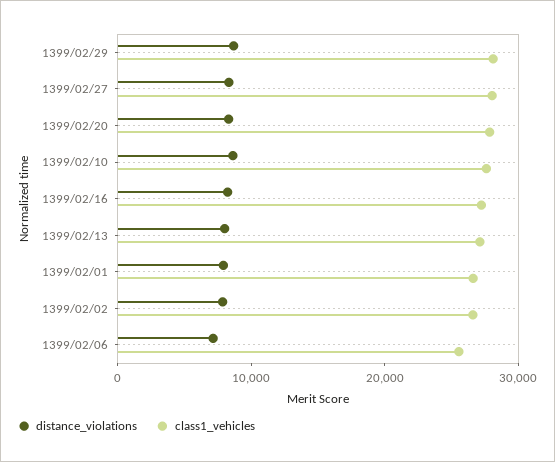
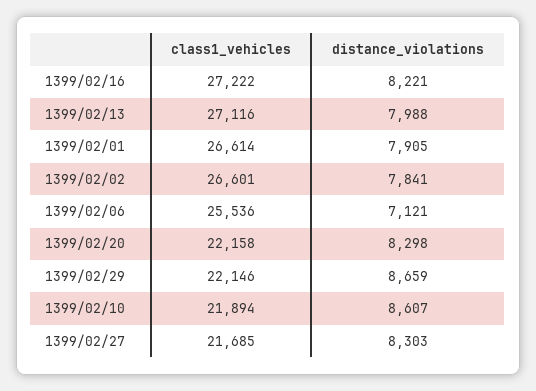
class1_vehicles, 1399/02/29: 28000 -> 22146
class1_vehicles, 1399/02/27: 28000 -> 21685
class1_vehicles, 1399/02/20: 28000 -> 22158
class1_vehicles, 1399/02/10: 28000 -> 21894

